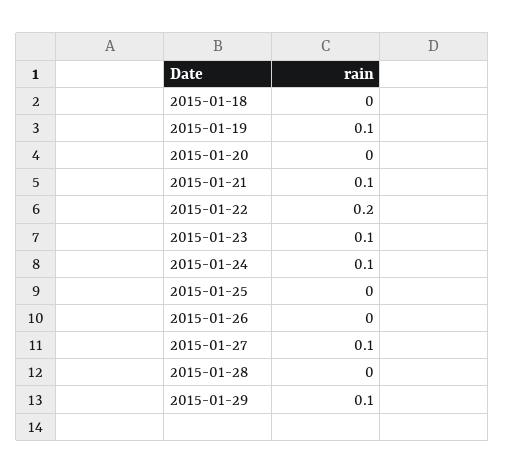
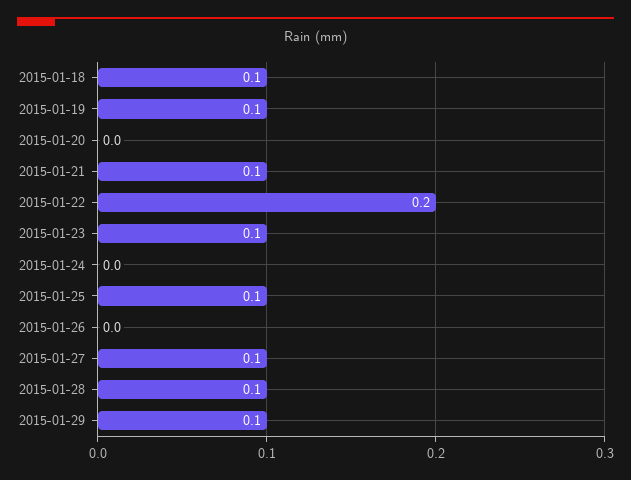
2015-01-18: 0 -> 0.1
2015-01-24: 0.1 -> 0
2015-01-25: 0 -> 0.1
2015-01-28: 0 -> 0.1

